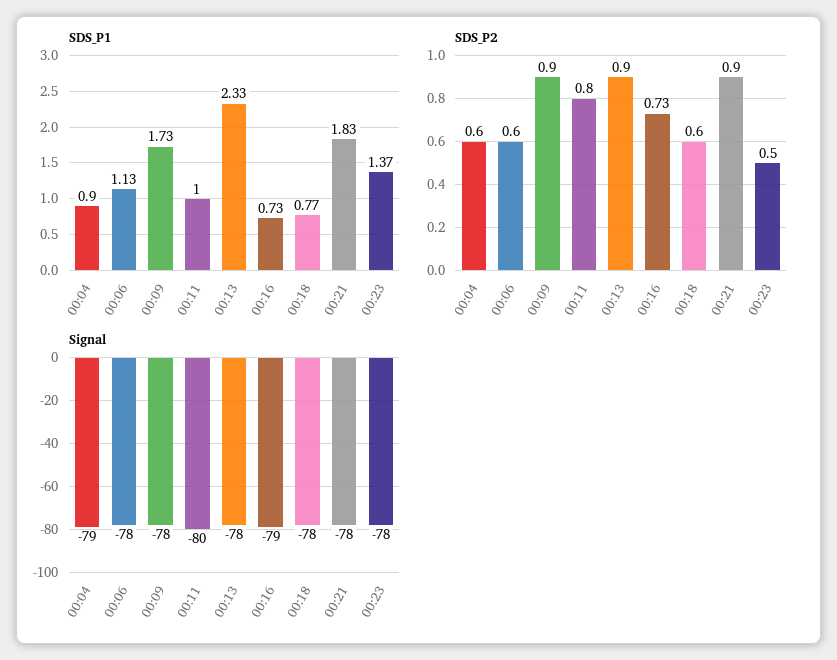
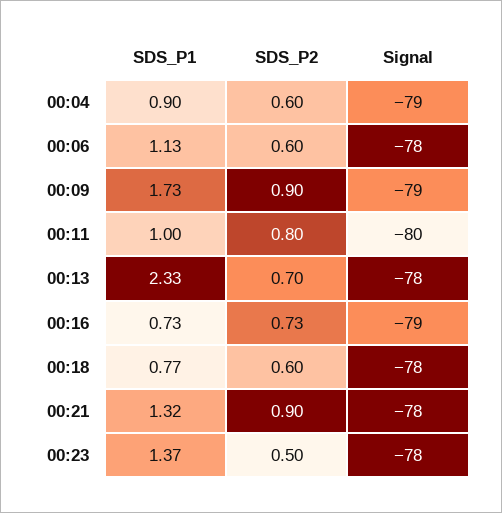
SDS_P1, 00:21: 1.83 -> 1.32
SDS_P2, 00:13: 0.9 -> 0.7
Signal, 00:09: -78 -> -79

